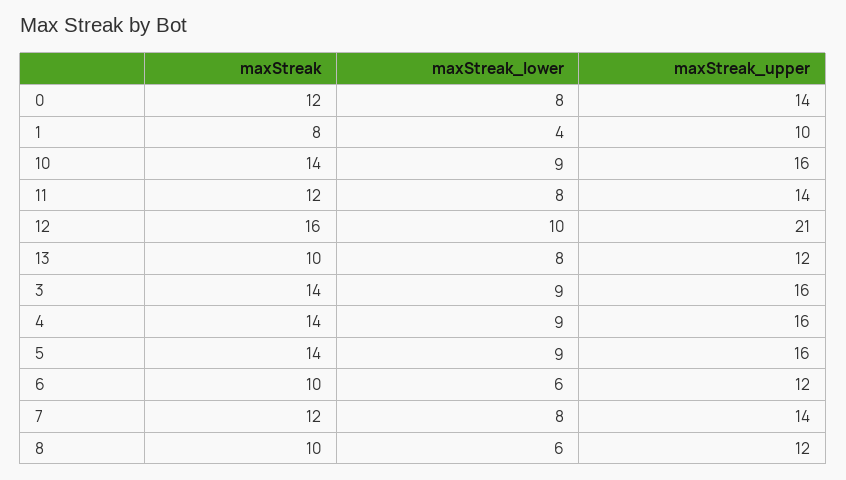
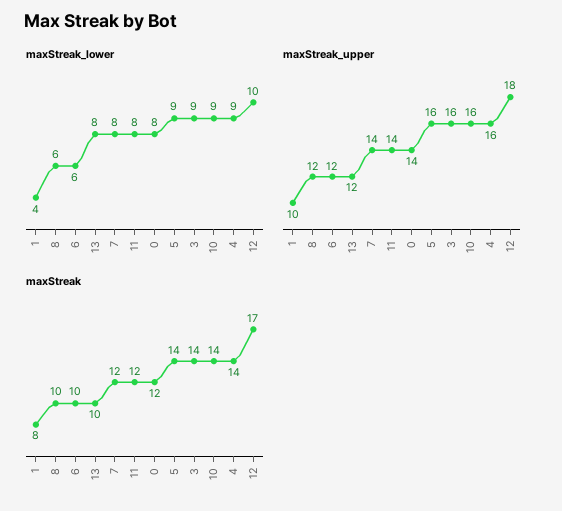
maxStreak, 12: 16 -> 17
maxStreak_upper, 12: 21 -> 18

